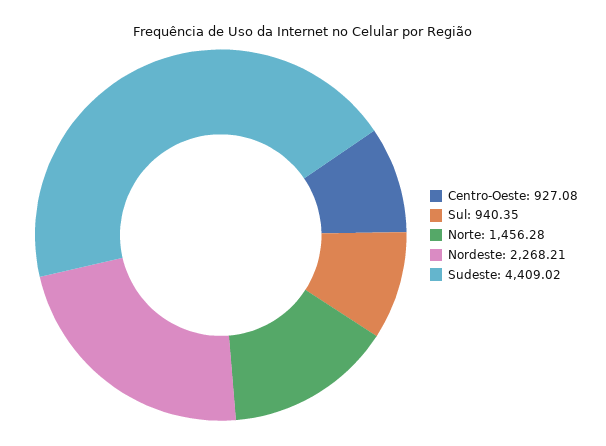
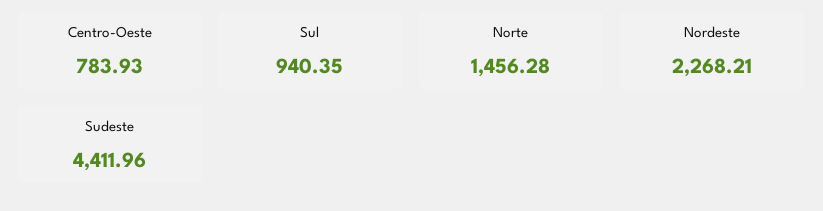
Centro-Oeste: 927.08 -> 783.93
Sudeste: 4409.02 -> 4411.96

